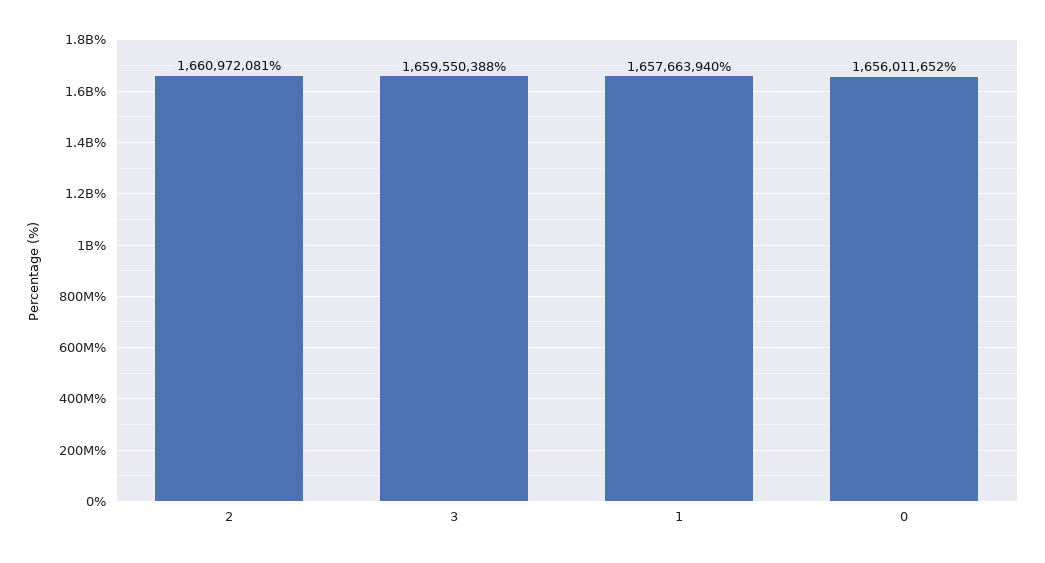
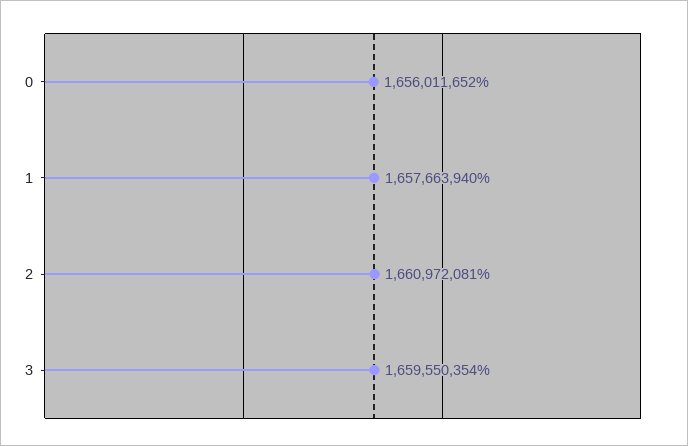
3: 1659550388 -> 1659550354

